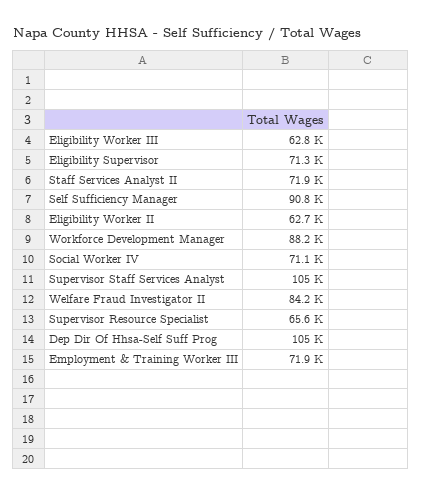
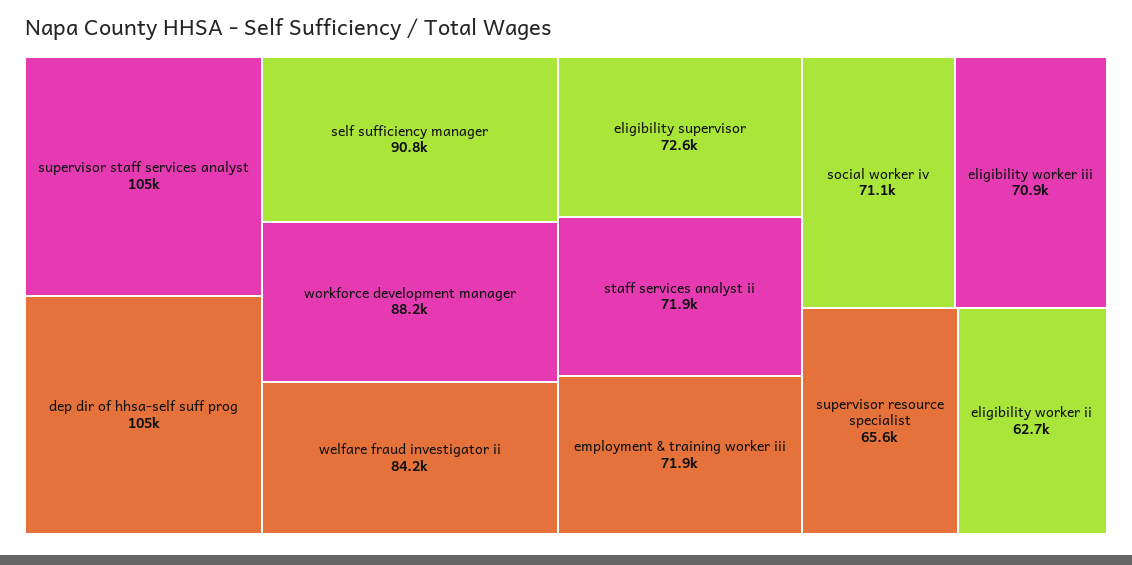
Eligibility Worker III: 62800 -> 70900
Eligibility Supervisor: 71300 -> 72600

